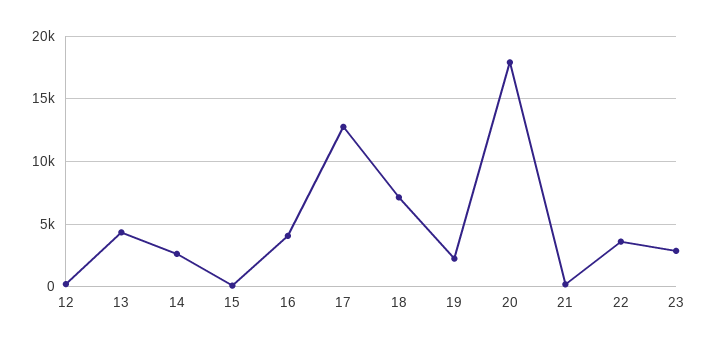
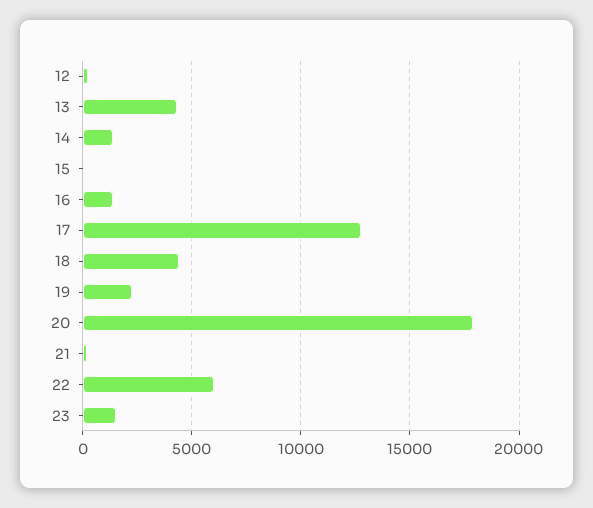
14: 2500 -> 1500
16: 4000 -> 1500
18: 7000 -> 4500
22: 3500 -> 6000
23: 3000 -> 1500

